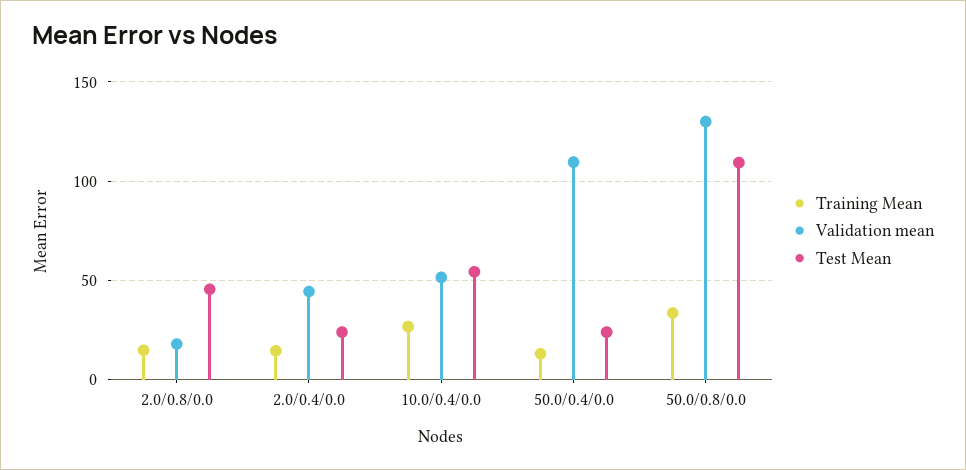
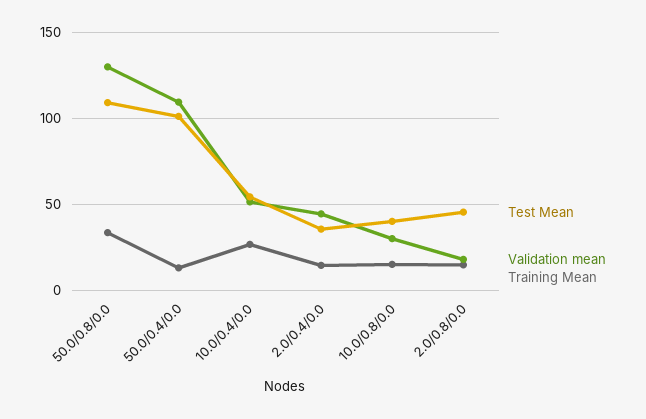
Test Mean, 2.0/0.4/0.0: 25 -> 35
Test Mean, 50.0/0.4/0.0: 25 -> 100
Test Mean, 10.0/0.8/0.0: none -> 40
Validation mean, 10.0/0.8/0.0: none -> 30
Training Mean, 10.0/0.8/0.0: none -> 15

